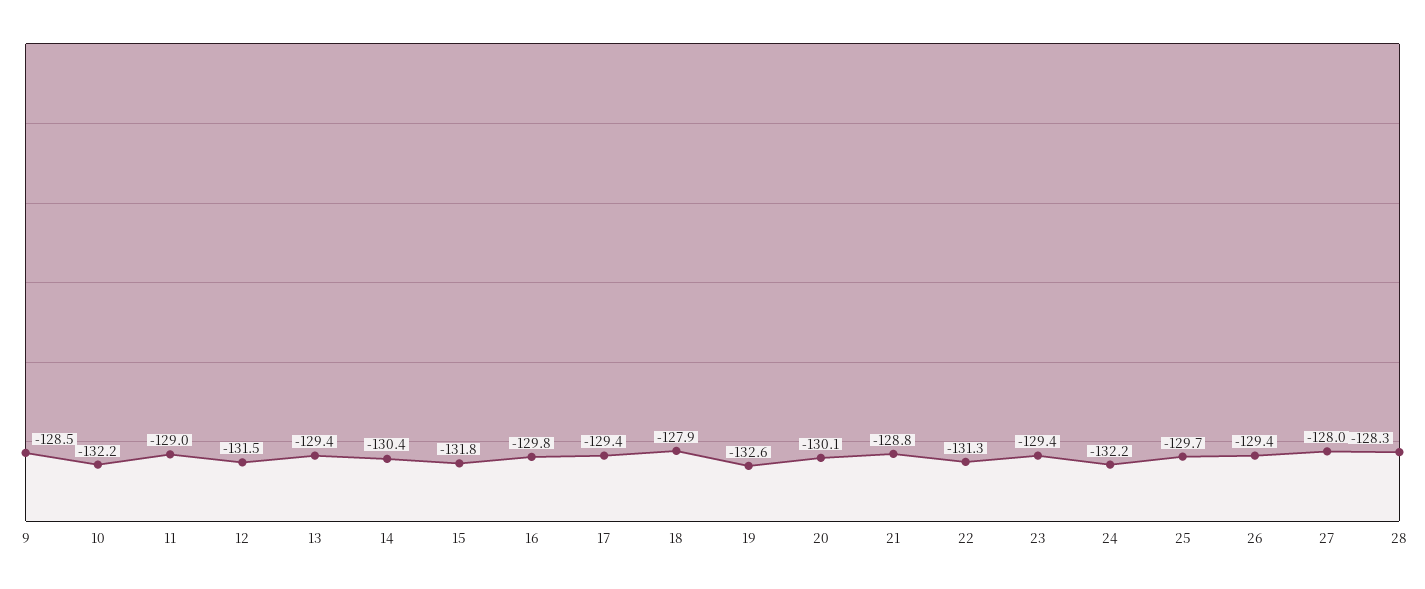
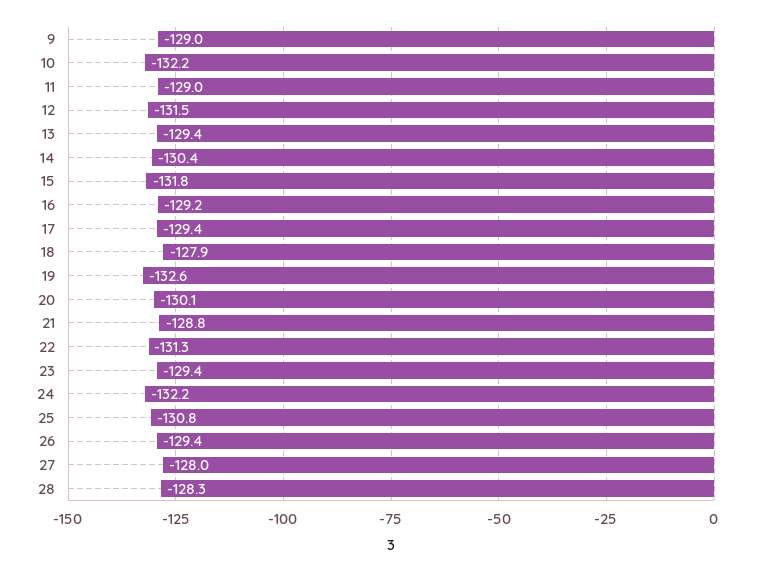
9: -128.5 -> -129
16: -129.8 -> -129.2
25: -129.7 -> -130.8

